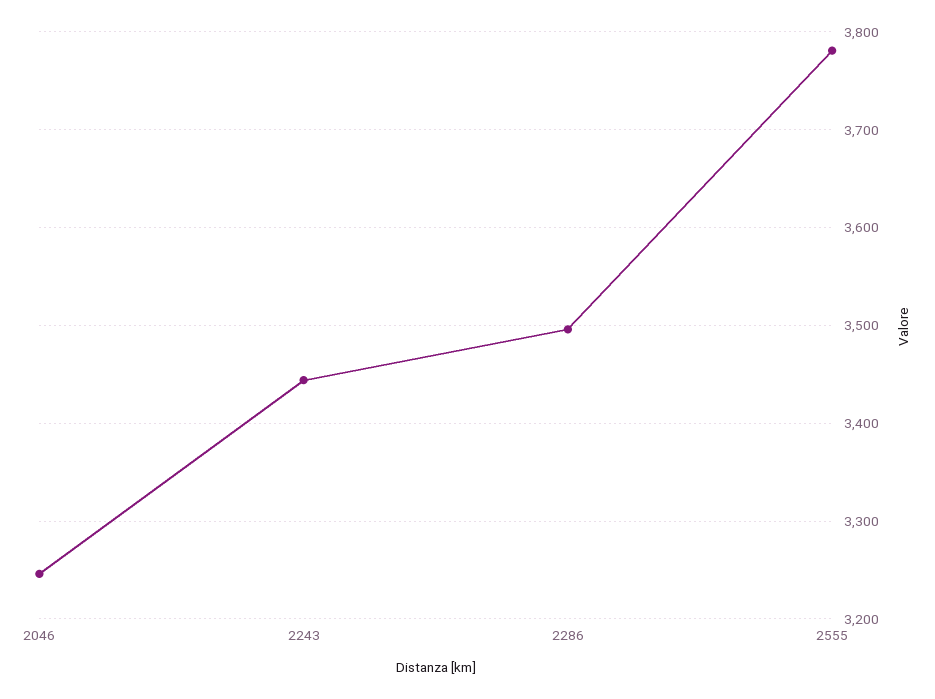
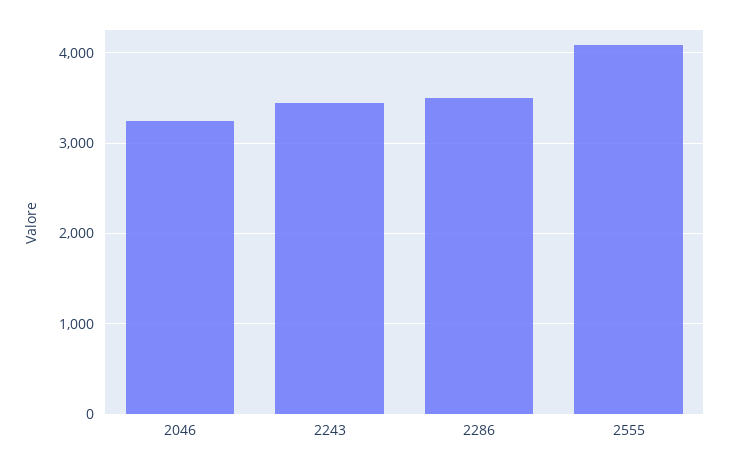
2555: 3780 -> 4100

